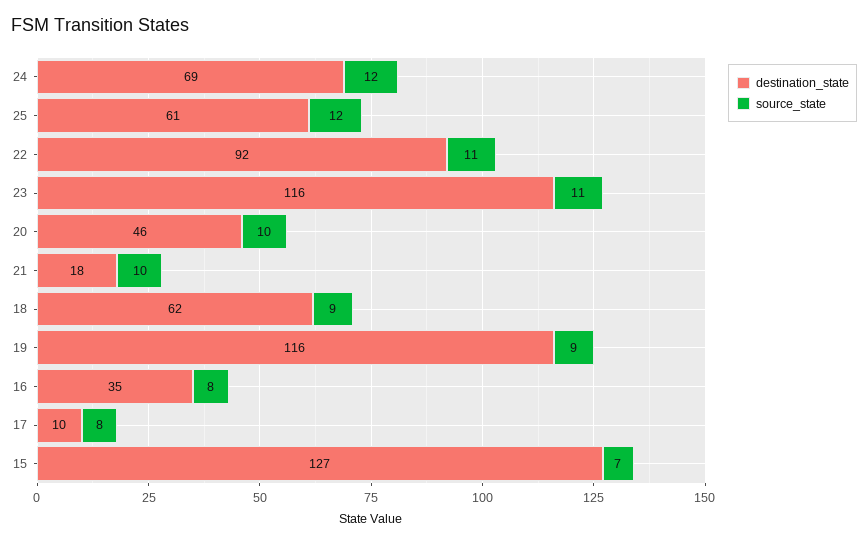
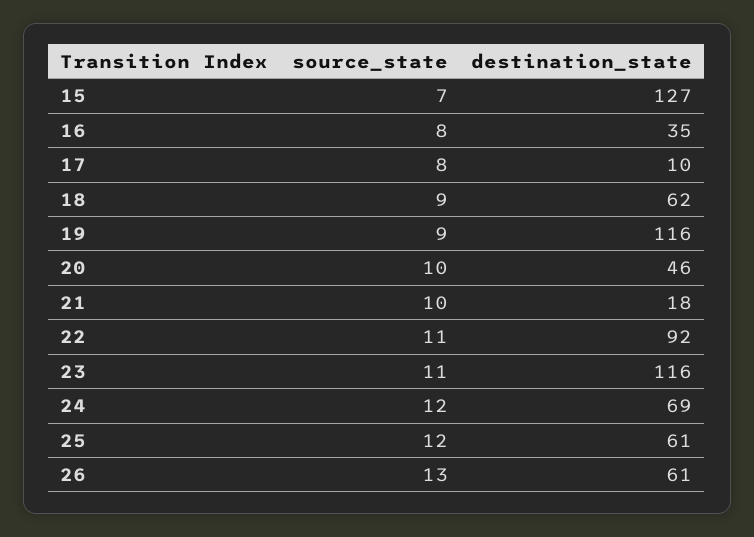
source_state, 26: none -> 13
destination_state, 26: none -> 61

